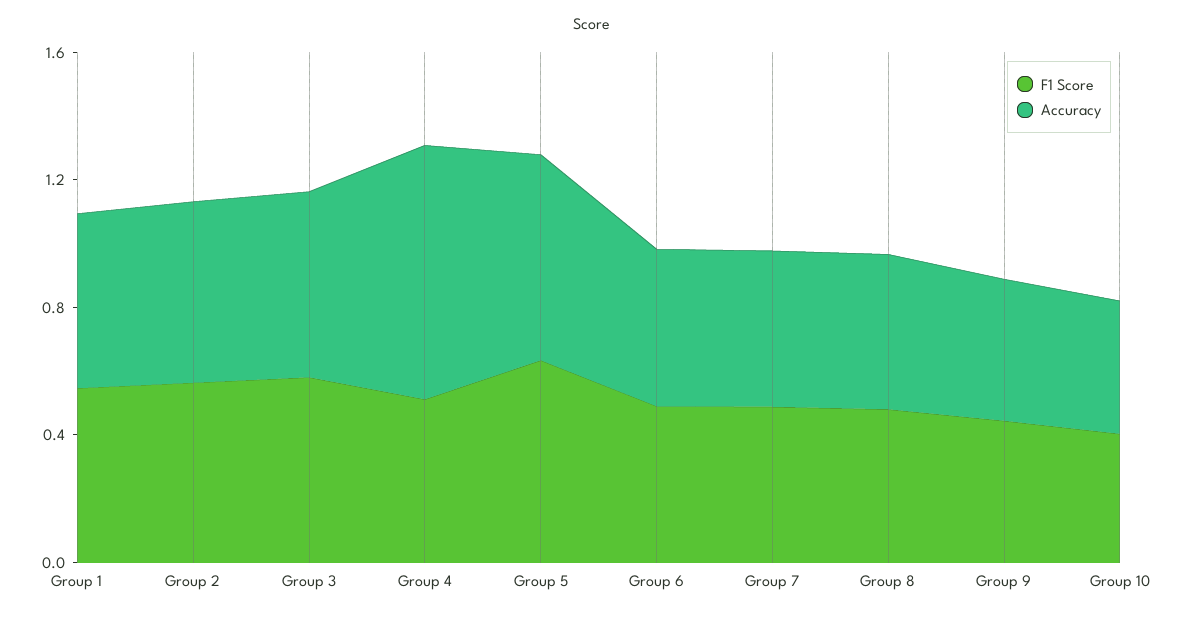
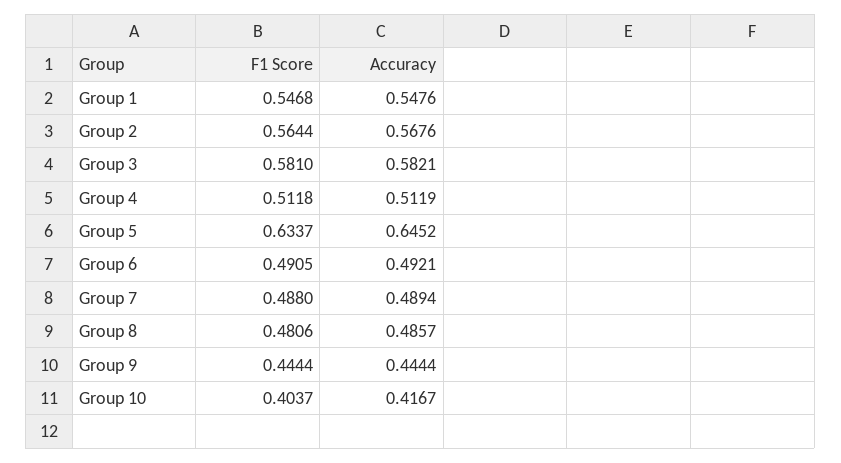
Accuracy, Group 4: 0.8 -> 0.5119

